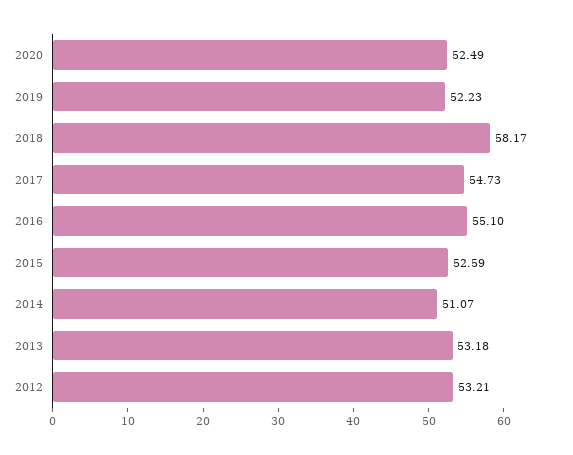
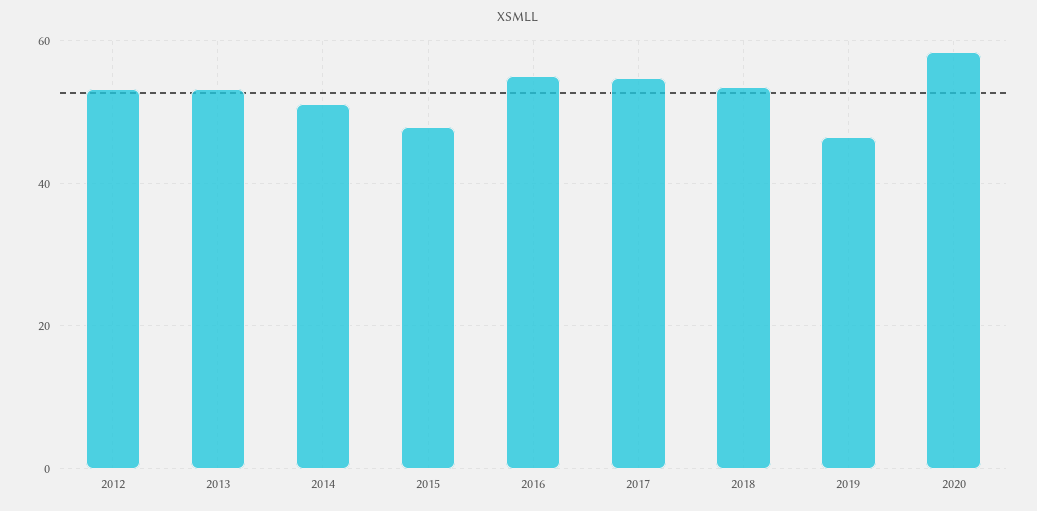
2020: 52.49 -> 58
2019: 52.23 -> 46
2018: 58.17 -> 54
2015: 52.59 -> 48

